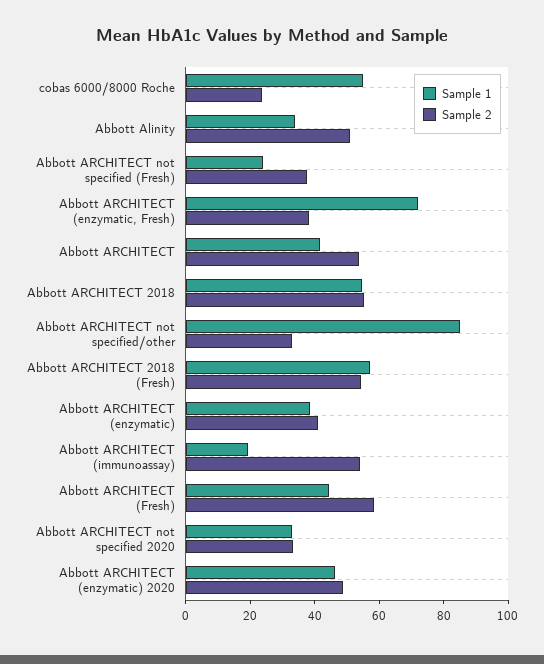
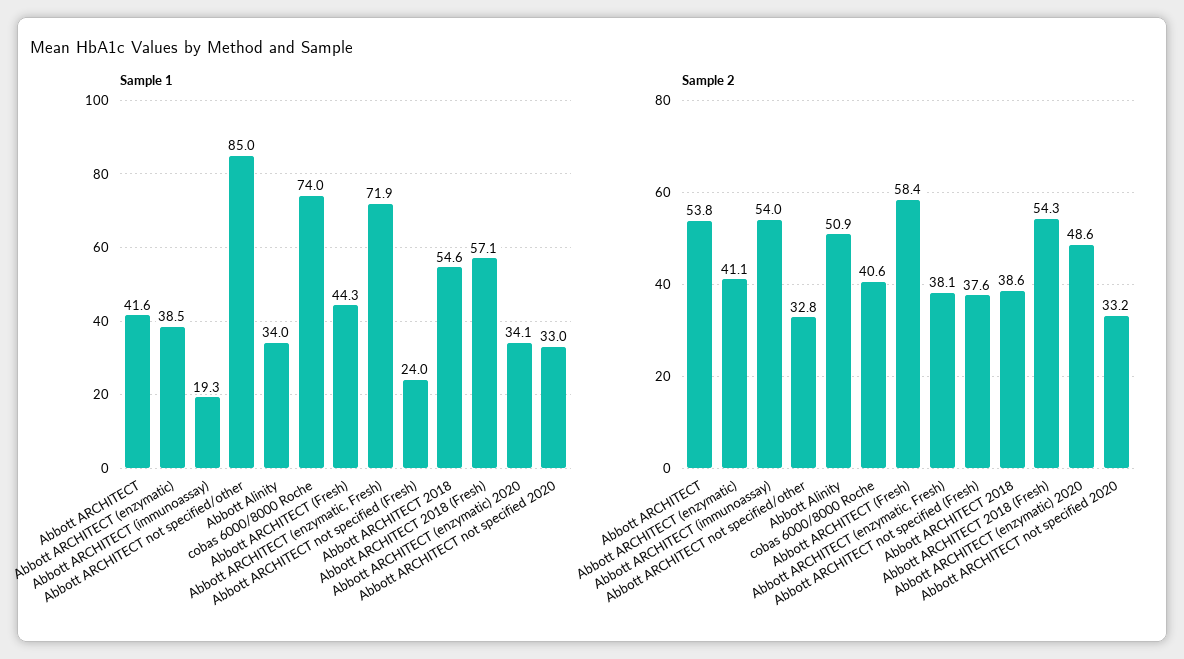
Sample 1, cobas 6000/8000 Roche: 55 -> 74
Sample 2, cobas 6000/8000 Roche: 25 -> 40.6
Sample 2, Abbott ARCHITECT 2018: 55 -> 38.6
Sample 1, Abbott ARCHITECT (enzymatic) 2020: 45 -> 34.1

